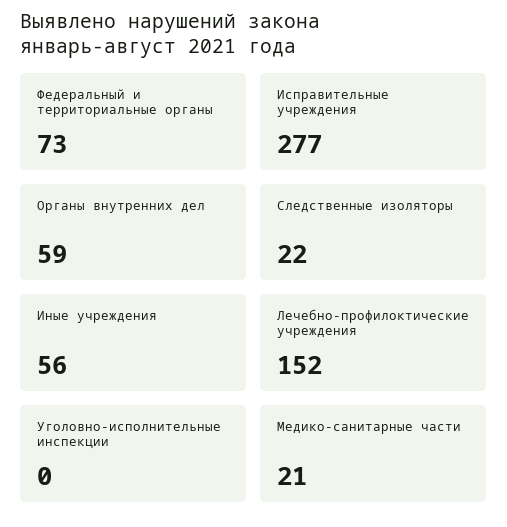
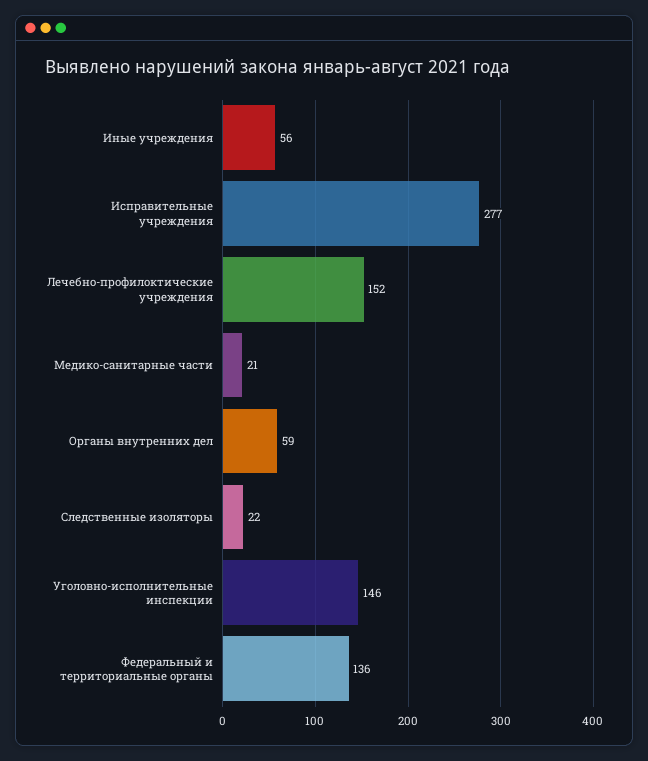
Федеральный и территориальные органы: 73 -> 136
Уголовно-исполнительные инспекции: 0 -> 146

